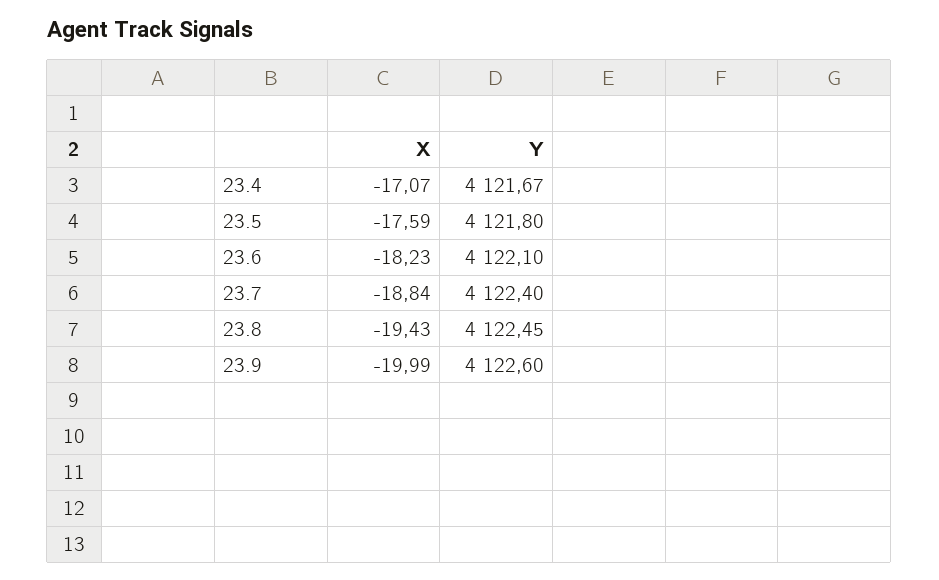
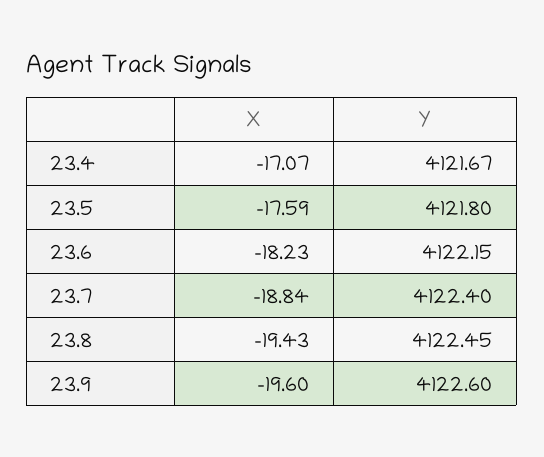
Y, 23.6: 4122.1 -> 4122.15
X, 23.9: -19.99 -> -19.6

